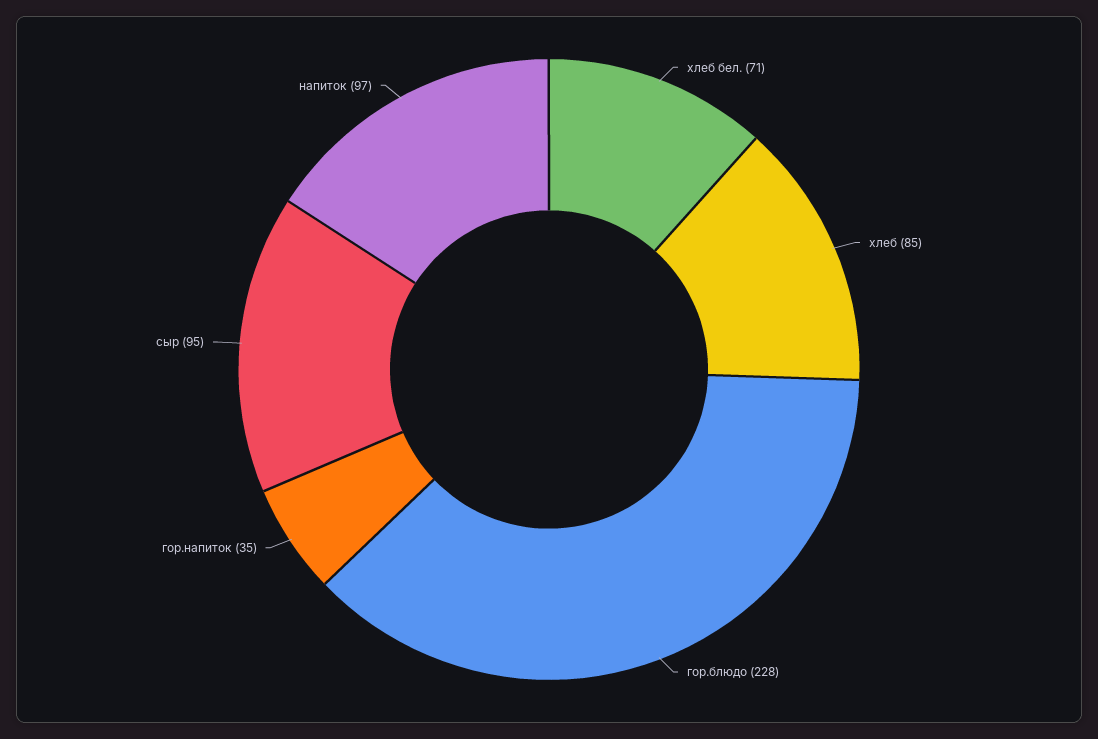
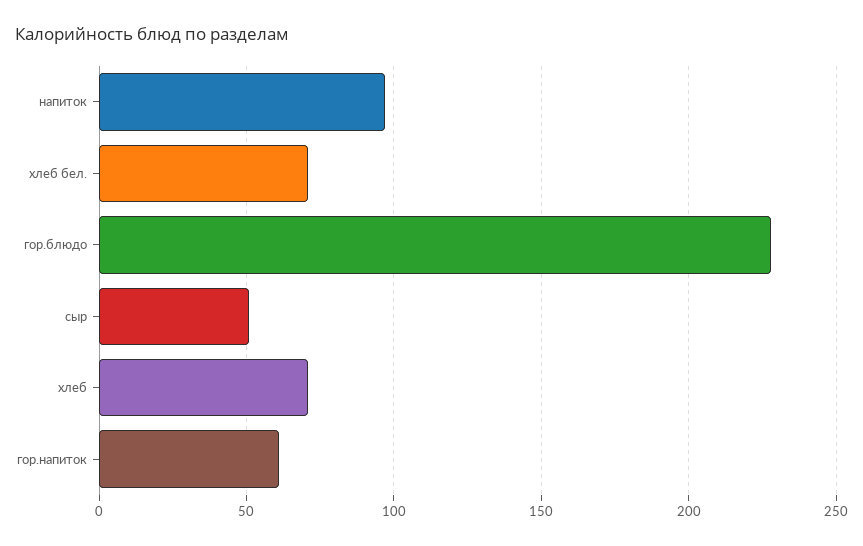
хлеб: 85 -> 70
гор.напиток: 35 -> 60
сыр: 95 -> 50

